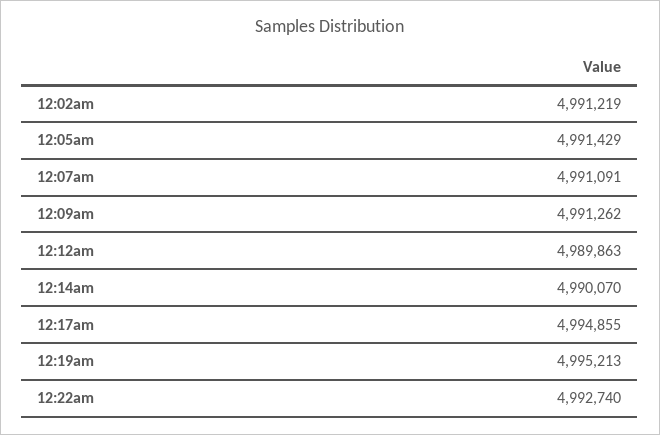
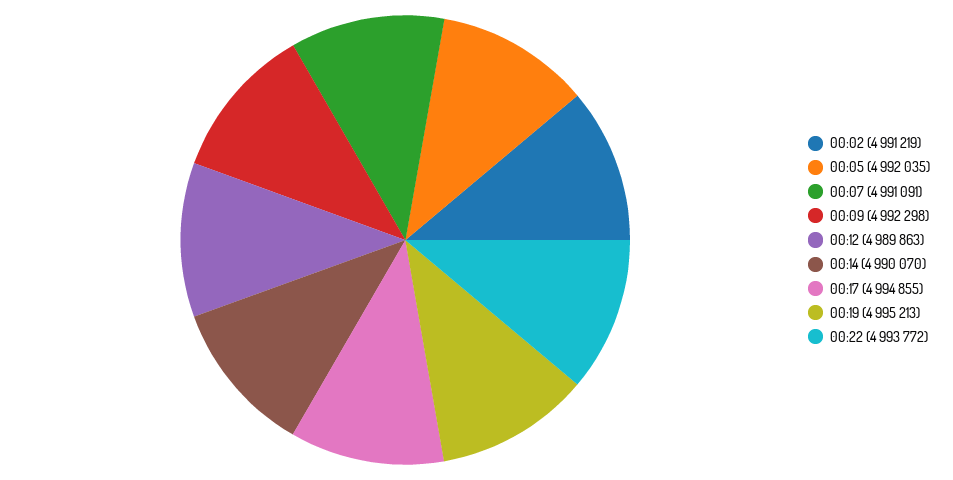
12:05am: 4991429 -> 4992035
12:09am: 4991262 -> 4992298
12:22am: 4992740 -> 4993772

